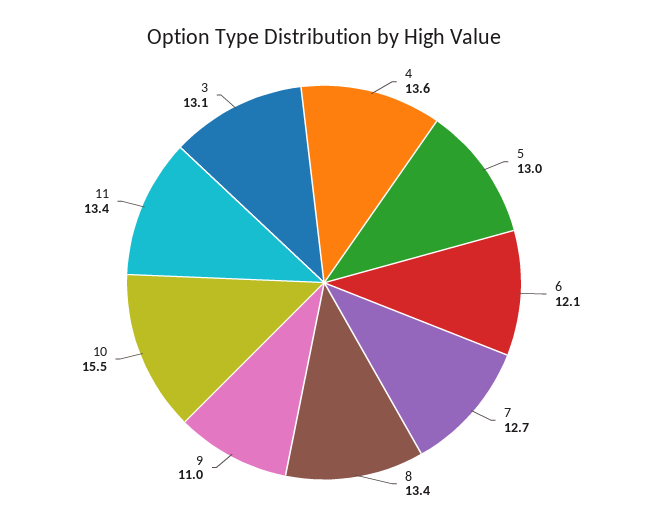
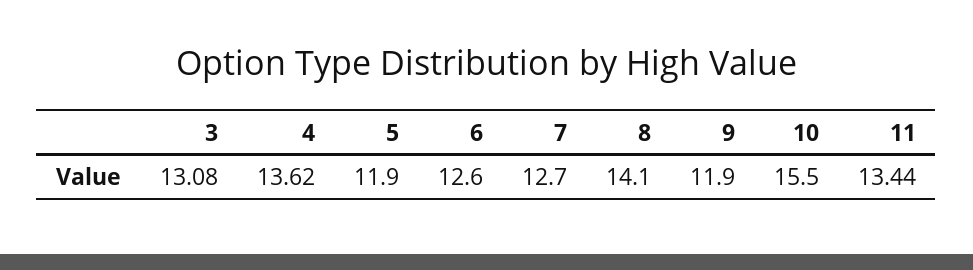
5: 13 -> 11.9
6: 12.1 -> 12.6
8: 13.4 -> 14.1
9: 11 -> 11.9

